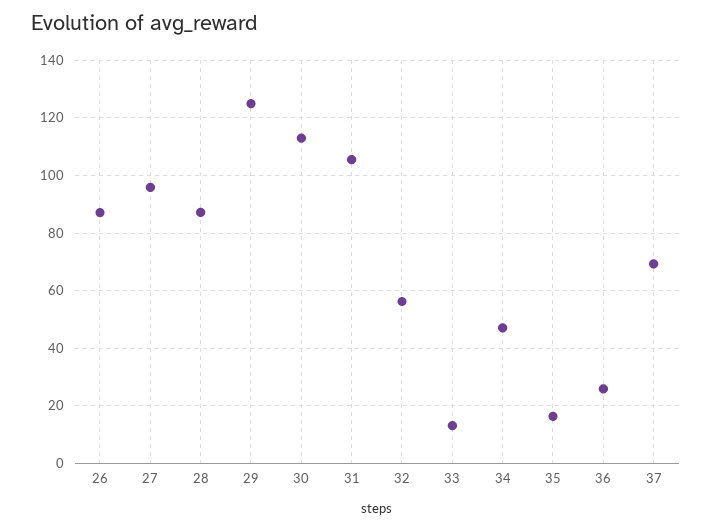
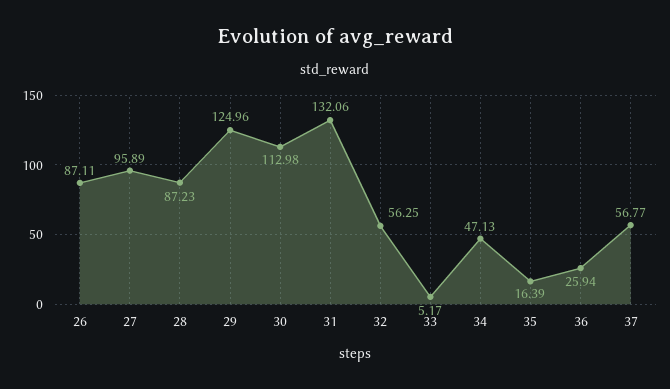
31: 105 -> 132.06
33: 12.5 -> 5.17
37: 70 -> 56.77

